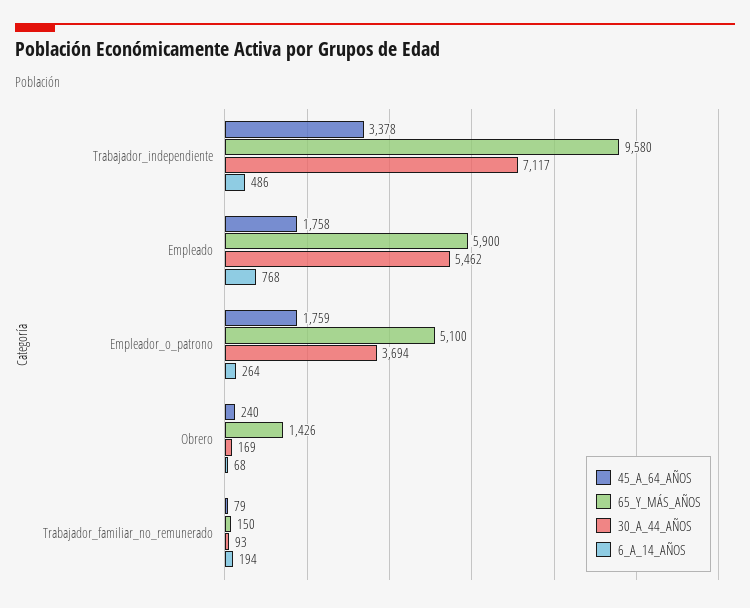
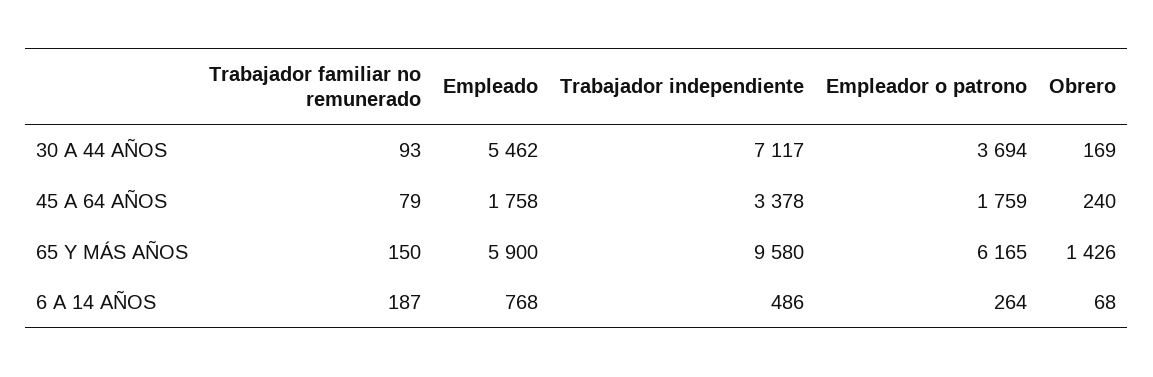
65_Y_MÁS_AÑOS, Empleador_o_patrono: 5100 -> 6165
6_A_14_AÑOS, Trabajador_familiar_no_remunerado: 194 -> 187

